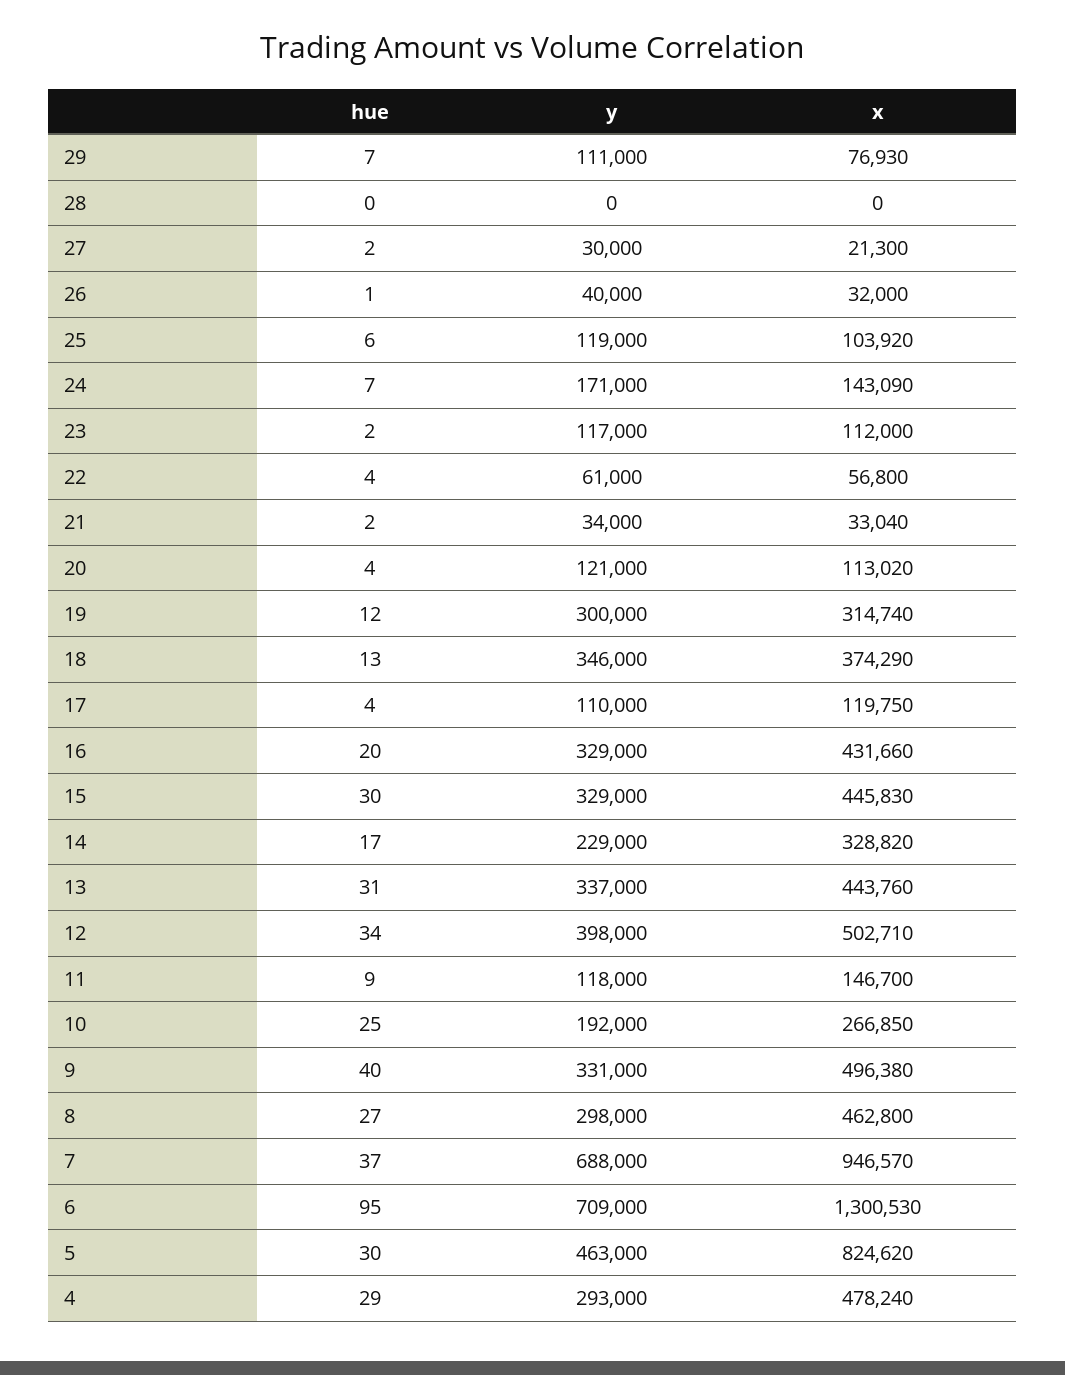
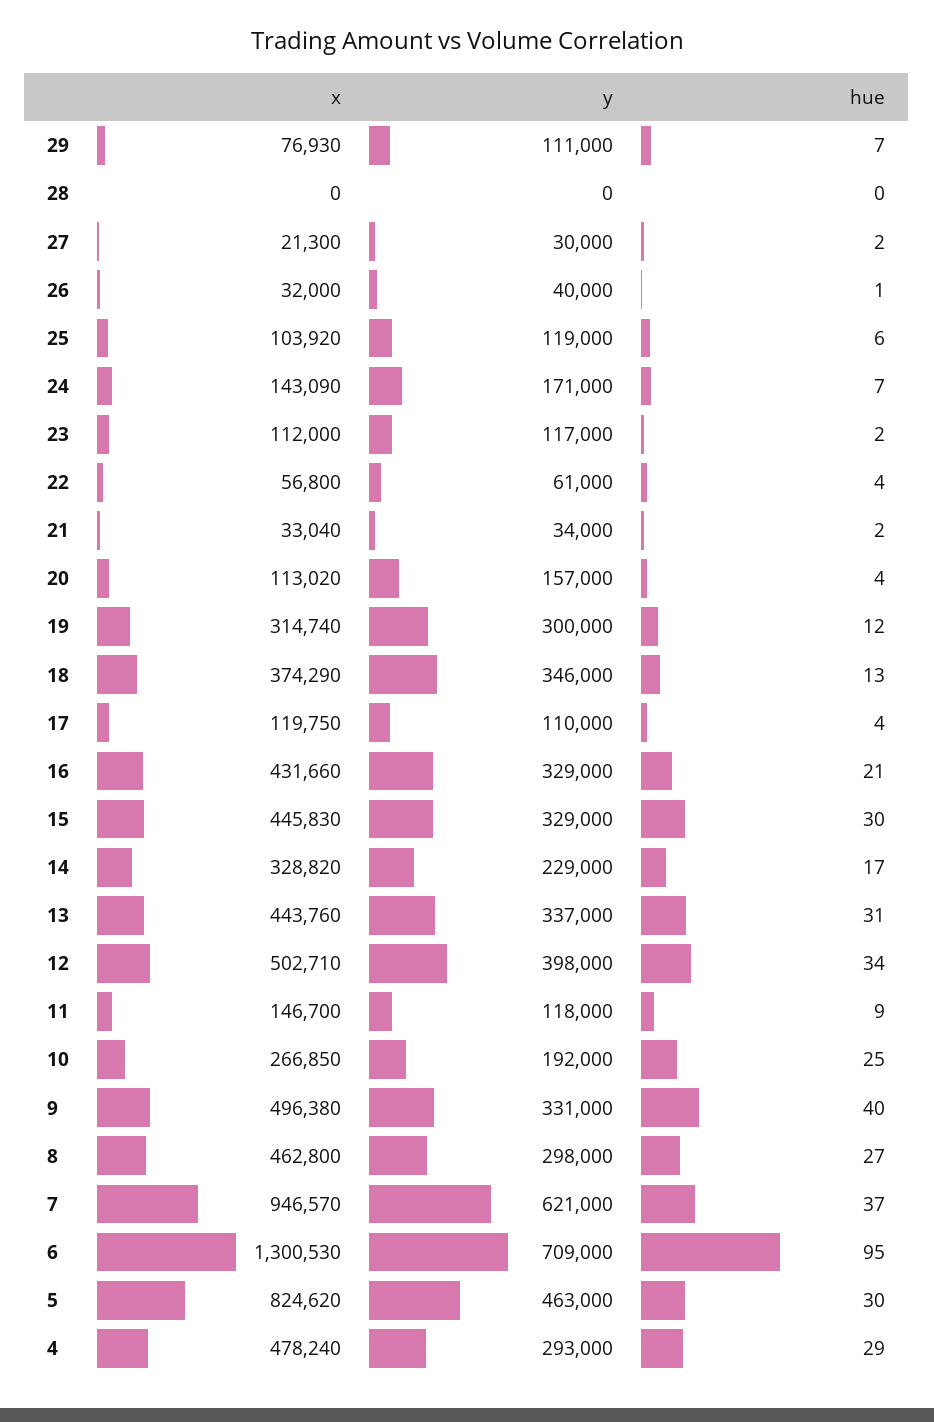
y, 20: 121000 -> 157000
hue, 16: 20 -> 21
y, 7: 688000 -> 621000

